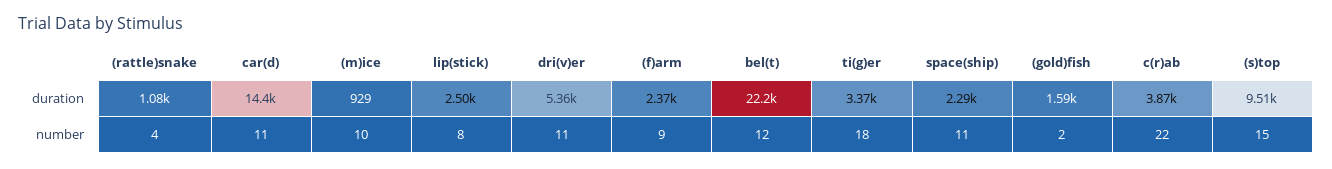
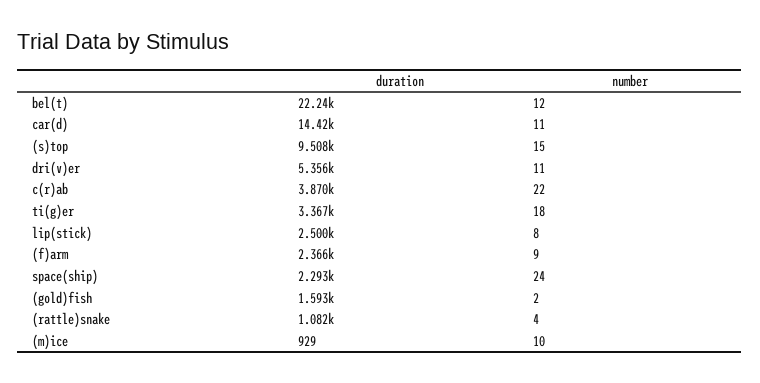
space(ship), number: 11 -> 24

